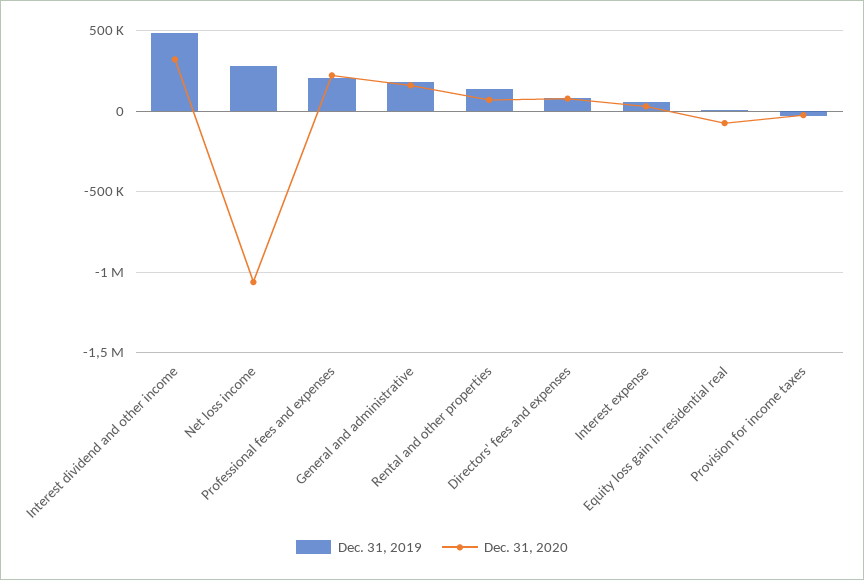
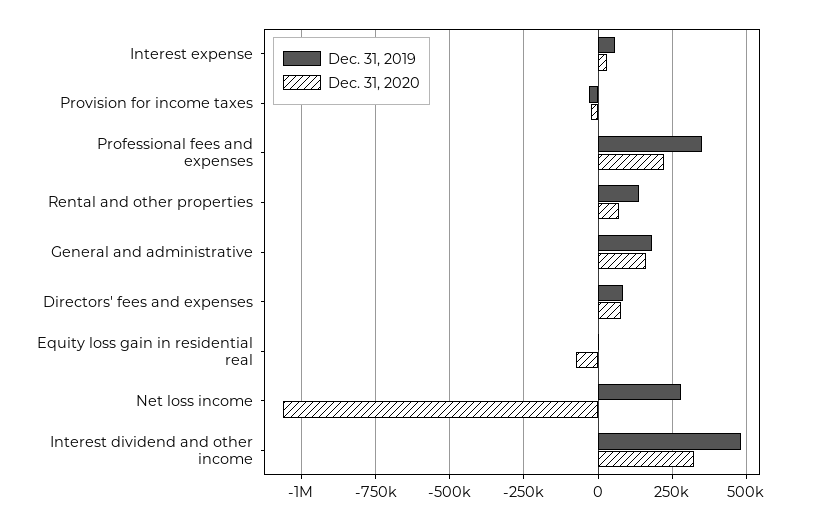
Dec. 31, 2019, Professional fees and expenses: 200000 -> 350000

